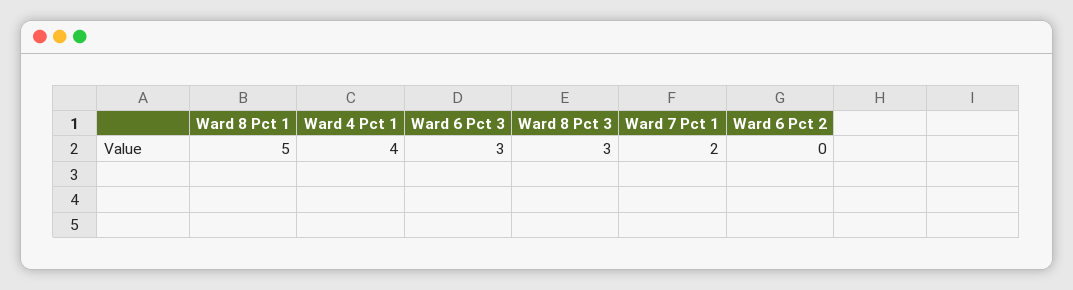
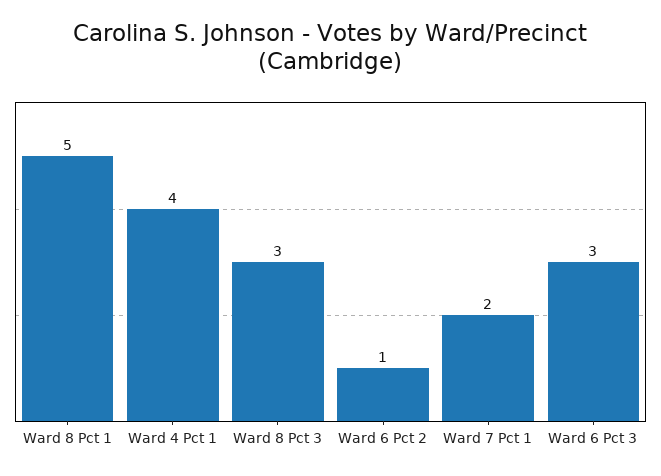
Ward 6 Pct 2: 0 -> 1

